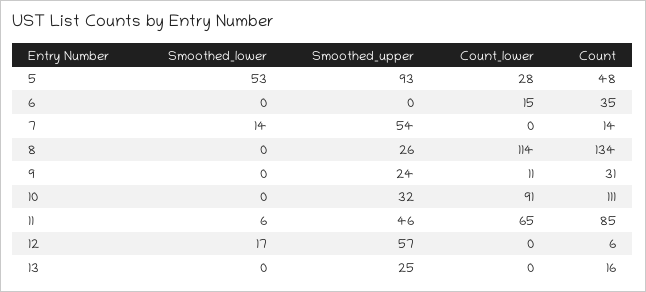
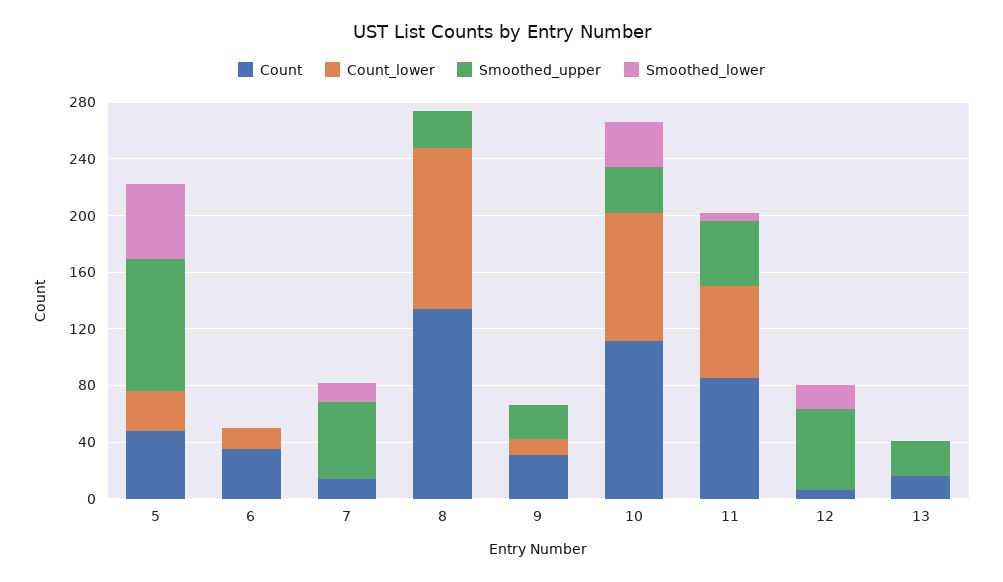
Smoothed_lower, 10: 0 -> 30

